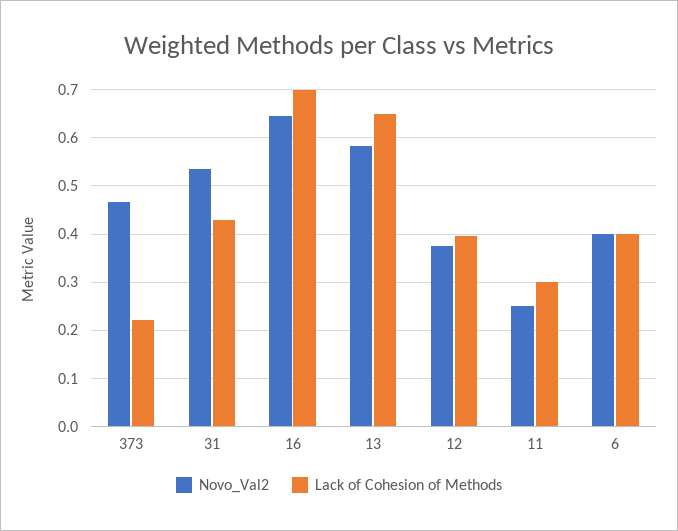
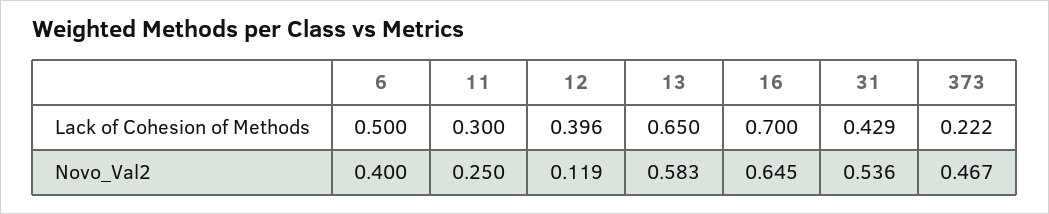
Novo_Val2, 12: 0.38 -> 0.119
Lack of Cohesion of Methods, 6: 0.4 -> 0.5

